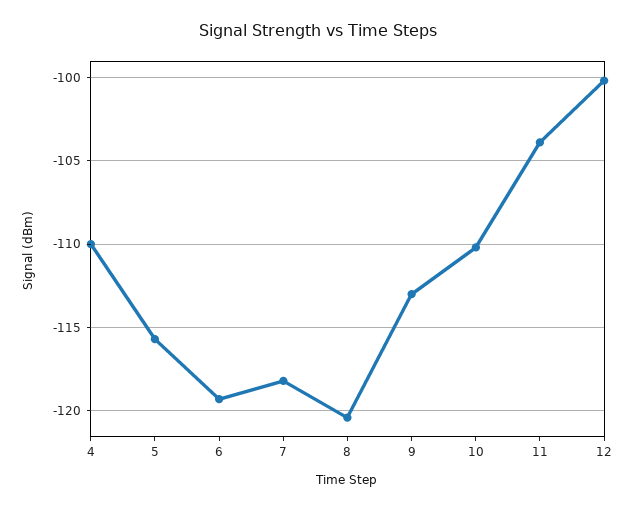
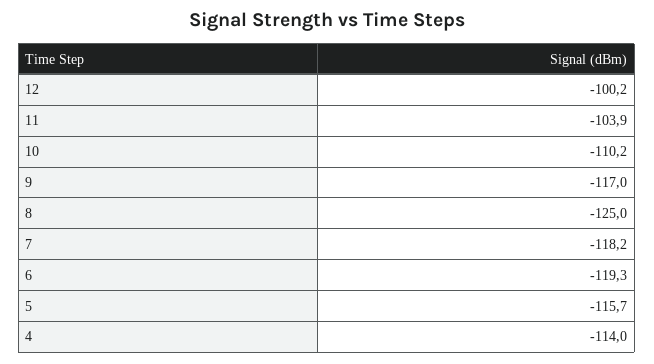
4: -110 -> -114
8: -120.5 -> -125
9: -113 -> -117

